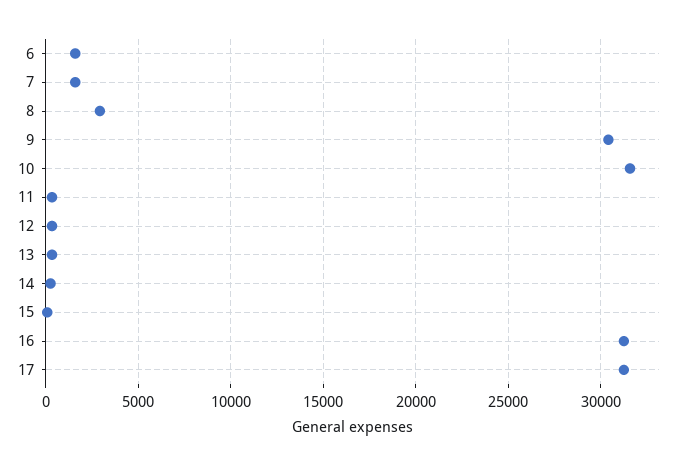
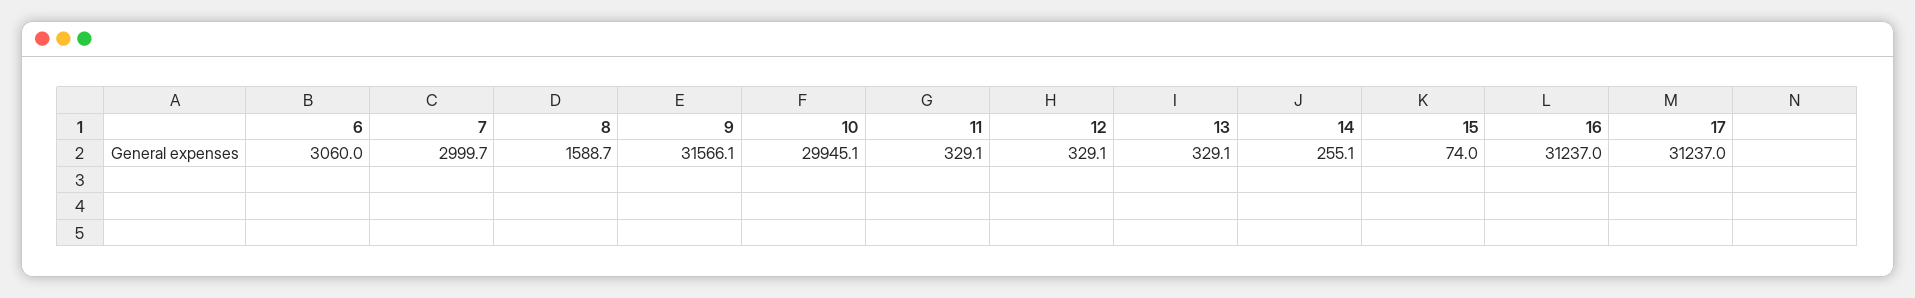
6: 1500 -> 3060
7: 1500 -> 2999.7
8: 3000 -> 1588.7
9: 30500 -> 31566.1
10: 31500 -> 29945.1

